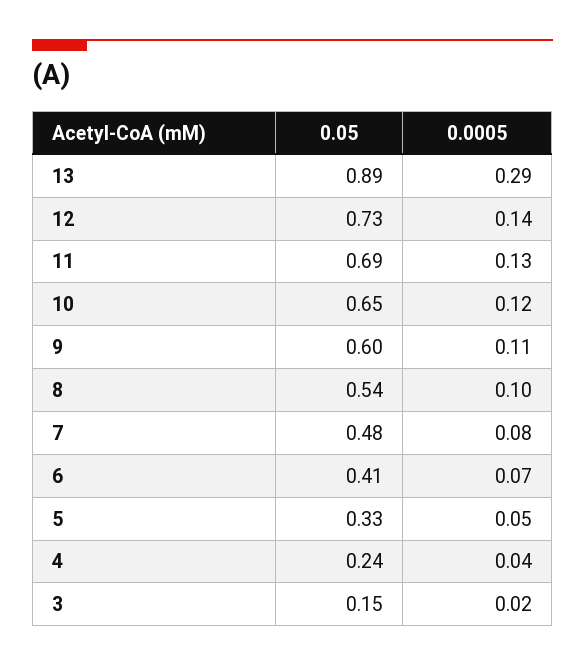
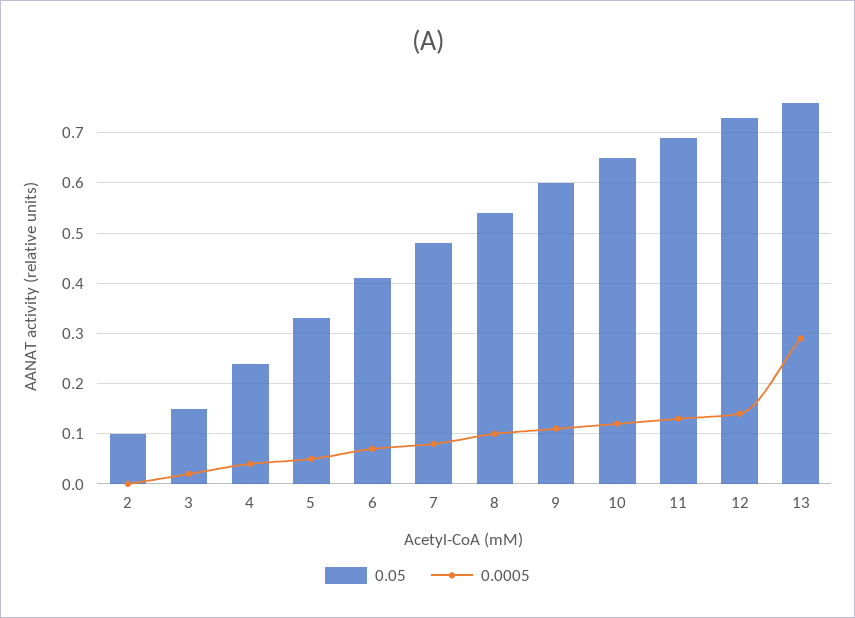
0.05, 13: 0.89 -> 0.75
0.05, 2: none -> 0.1
0.0005, 2: none -> 0

